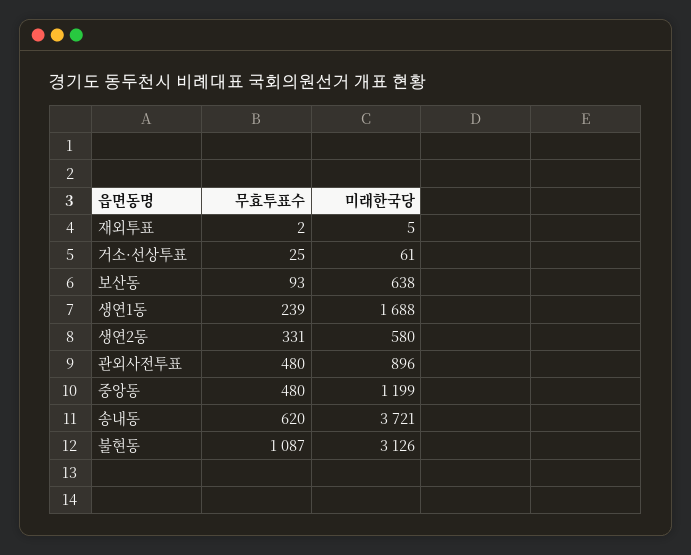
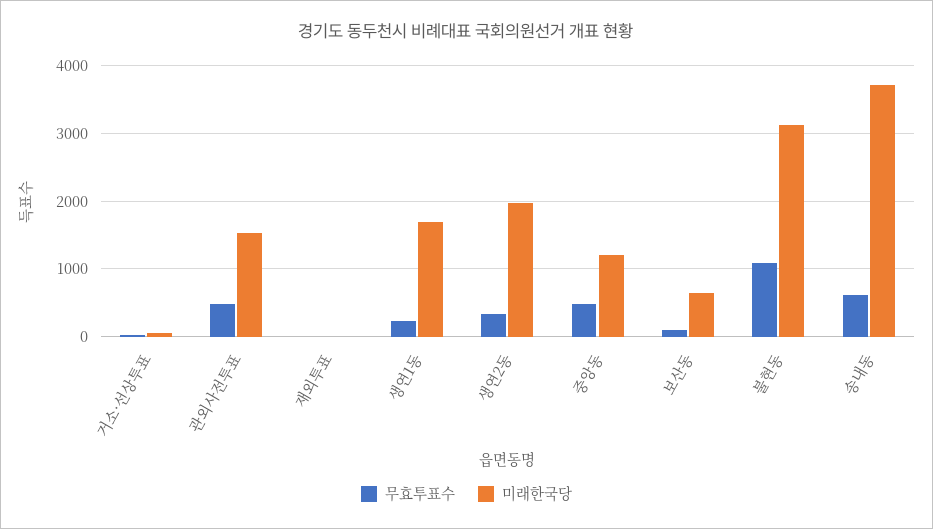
미래한국당, 생연2동: 580 -> 2000
미래한국당, 관외사전투표: 896 -> 1500

